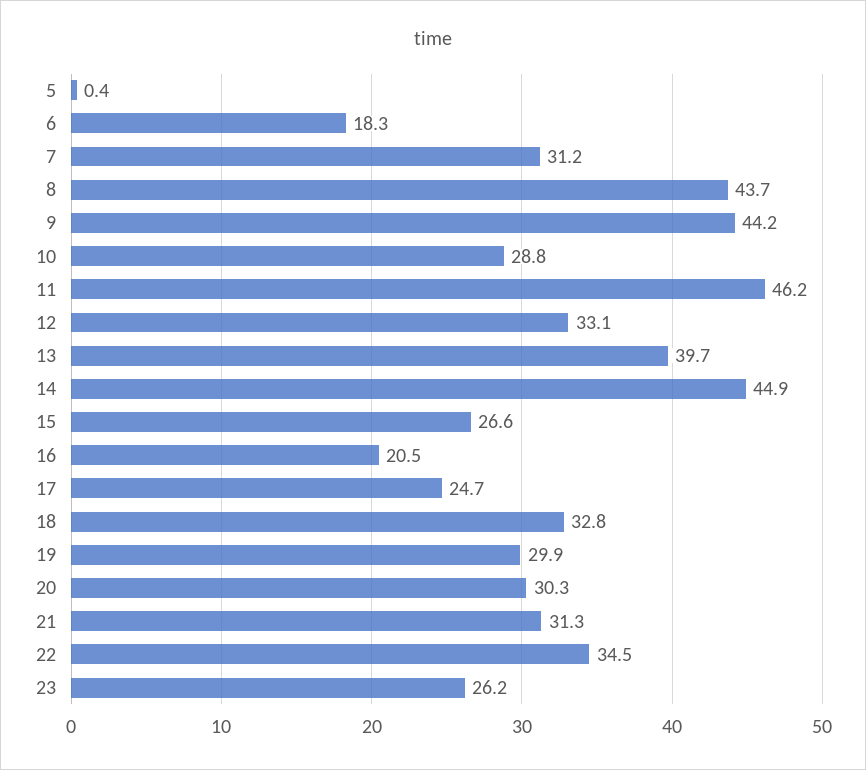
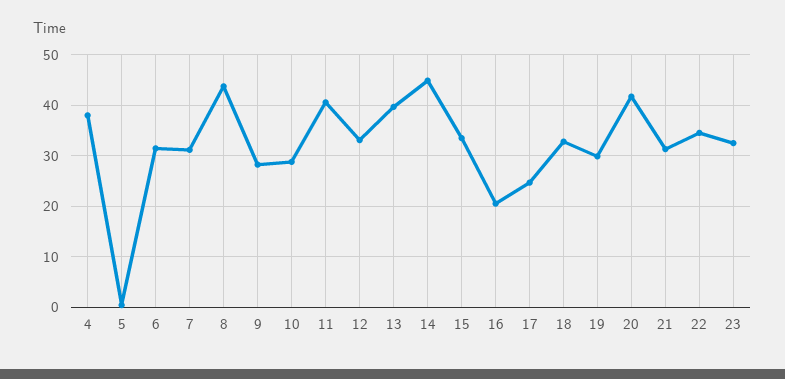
6: 18.3 -> 32
9: 44.2 -> 28
11: 46.2 -> 40
15: 26.6 -> 34
20: 30.3 -> 42
23: 26.2 -> 32
4: none -> 38

